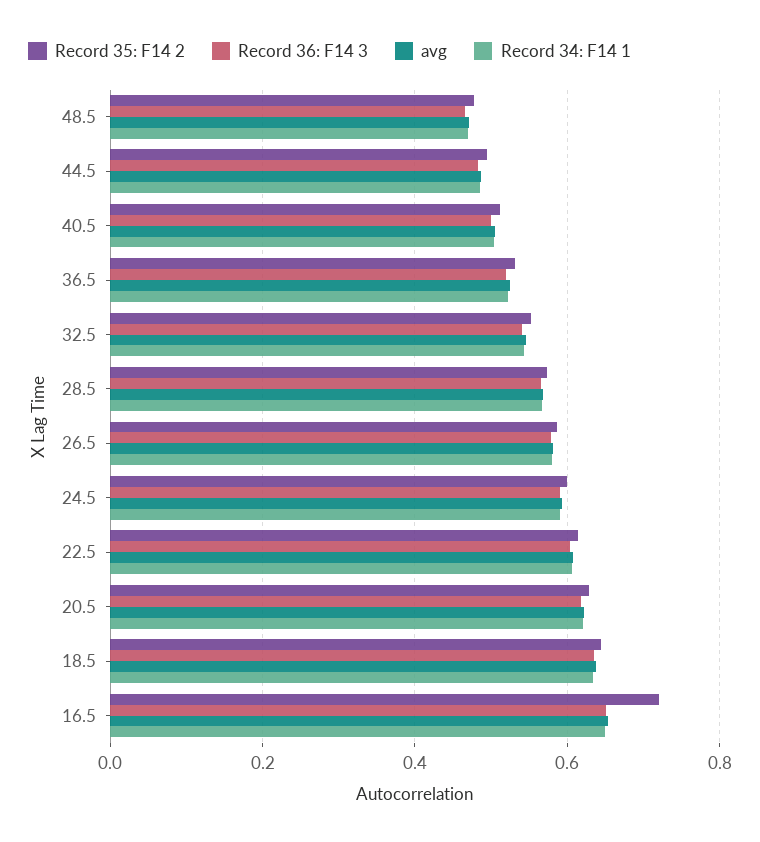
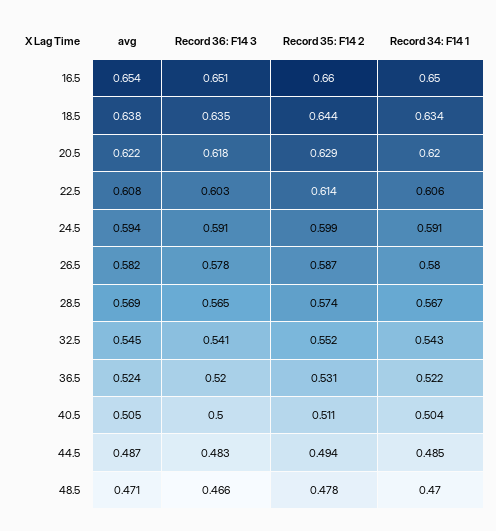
Record 35: F14 2, 16.5: 0.72 -> 0.66

